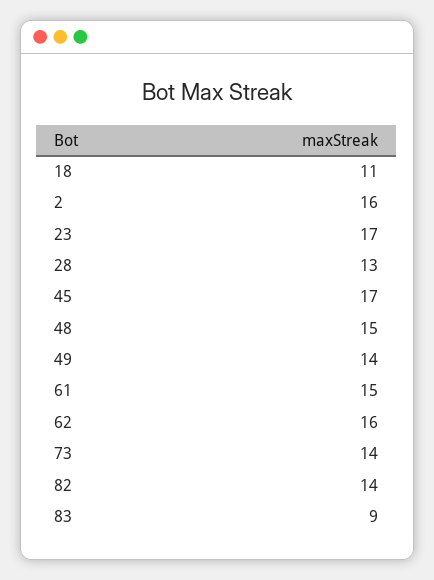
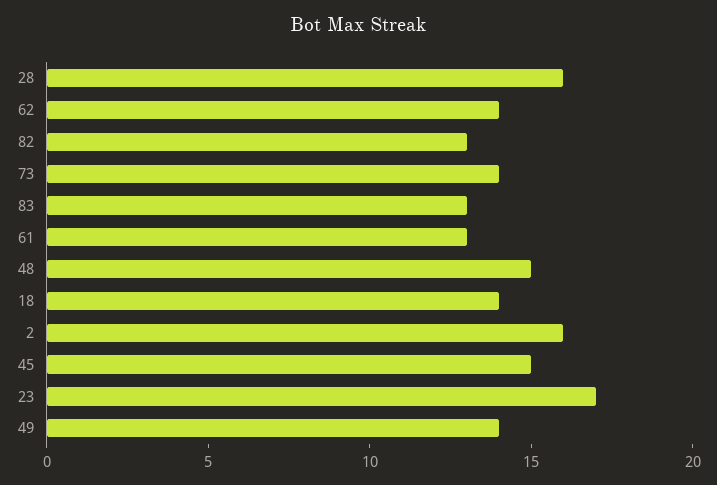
18: 11 -> 14
28: 13 -> 16
45: 17 -> 15
61: 15 -> 13
62: 16 -> 14
82: 14 -> 13
83: 9 -> 13

